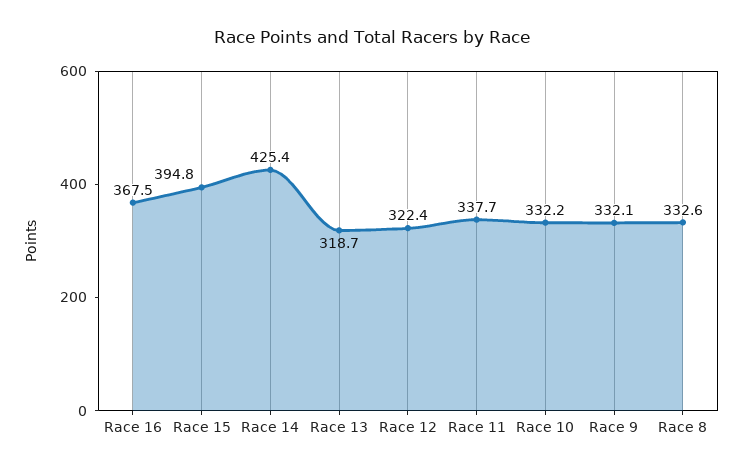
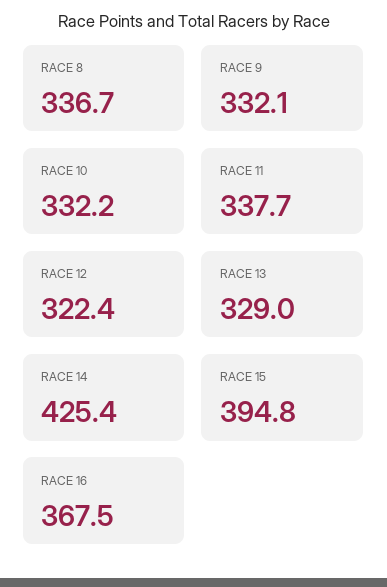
Race 13: 318.7 -> 329
Race 8: 332.6 -> 336.7

